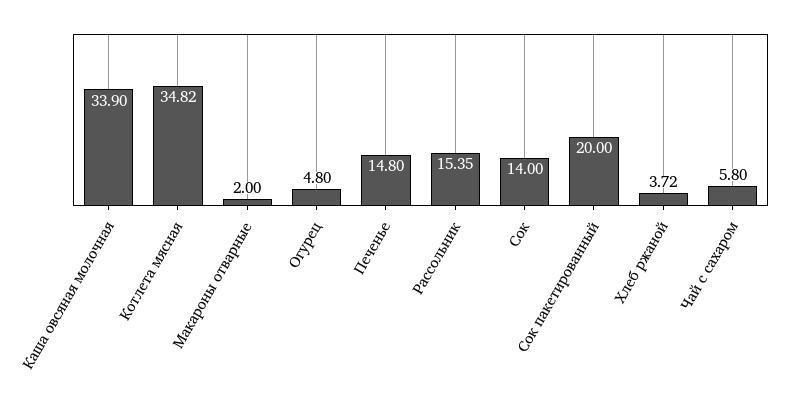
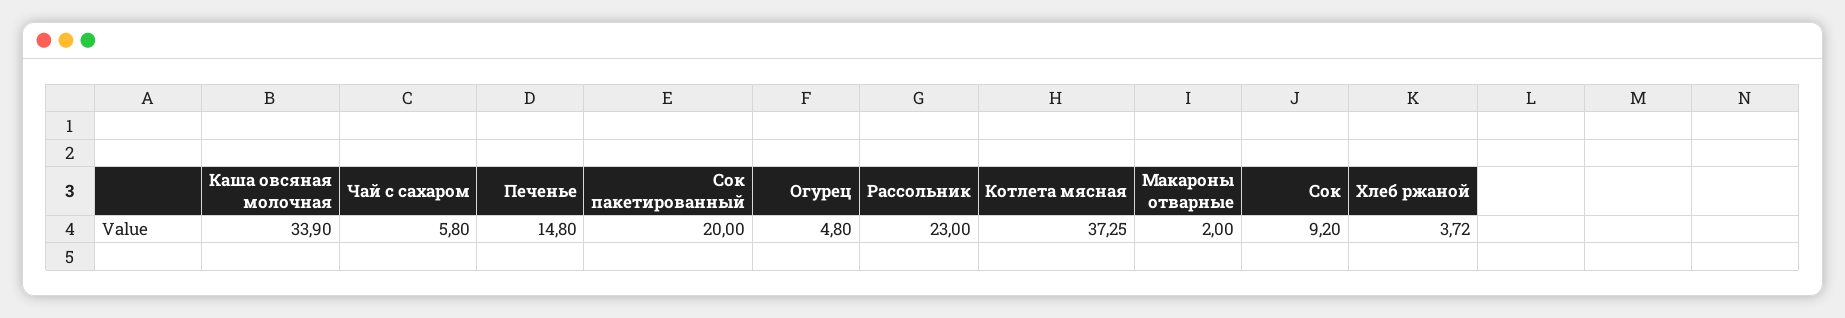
Котлета мясная: 34.82 -> 37.25
Рассольник: 15.35 -> 23
Сок: 14 -> 9.2

